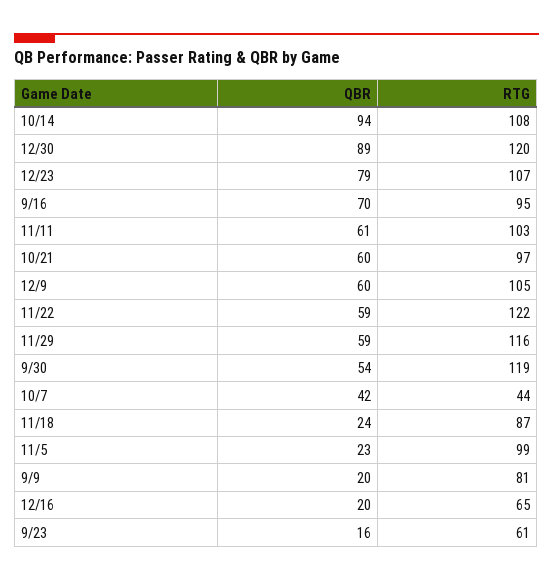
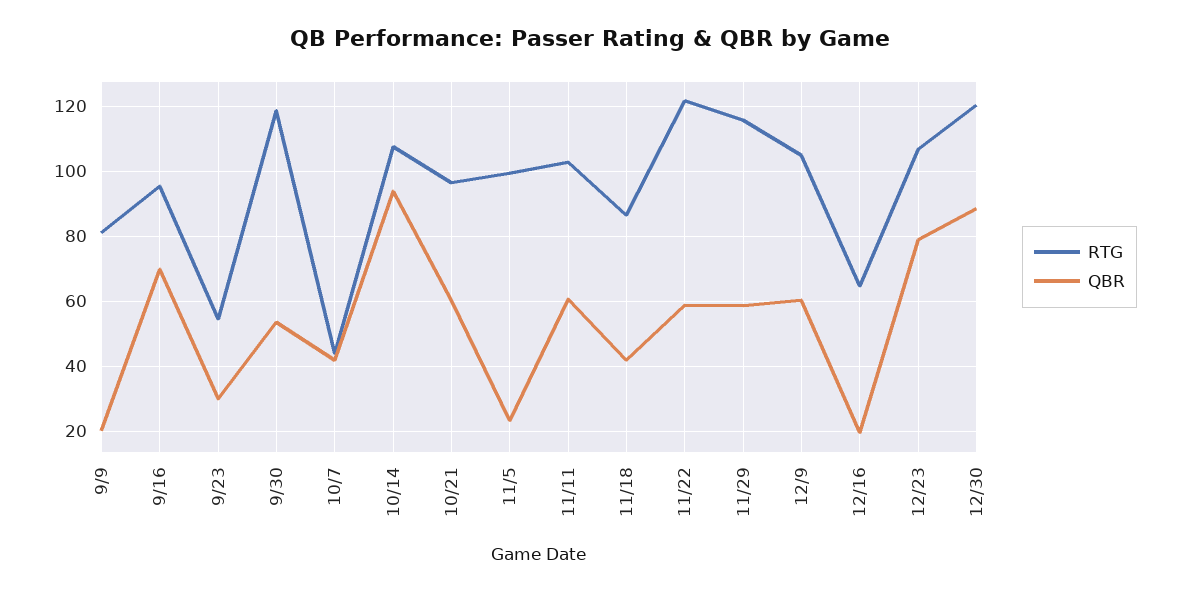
QBR, 11/18: 24 -> 42
QBR, 9/23: 16 -> 30
RTG, 9/23: 61 -> 54

